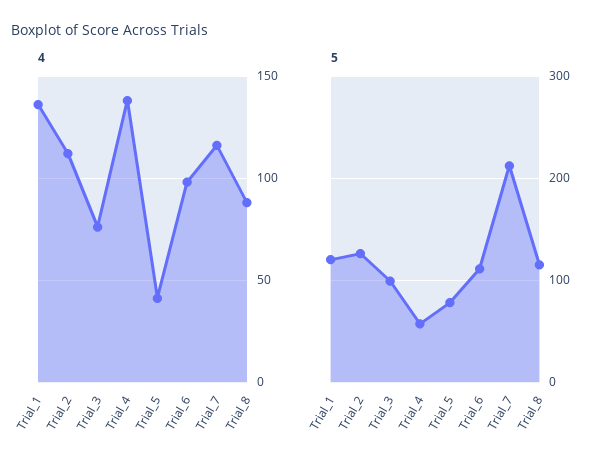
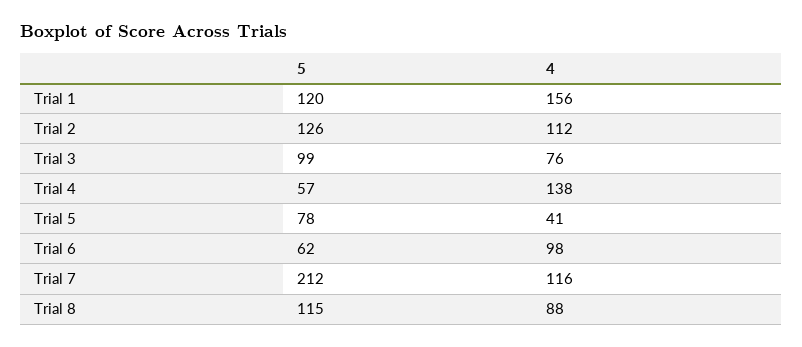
4, Trial_1: 135 -> 156
5, Trial_6: 110 -> 62

